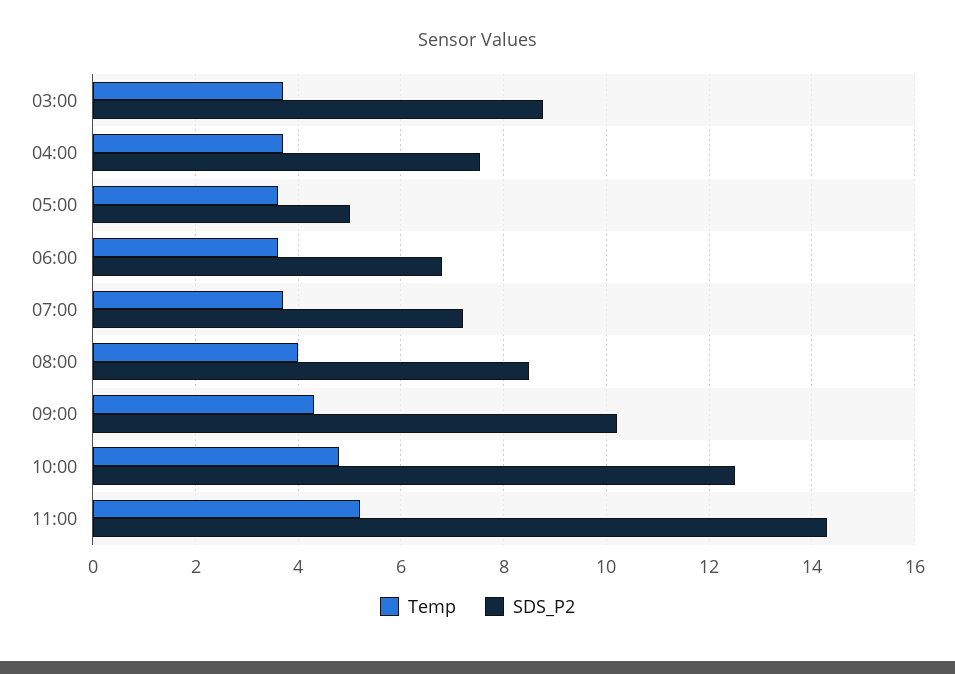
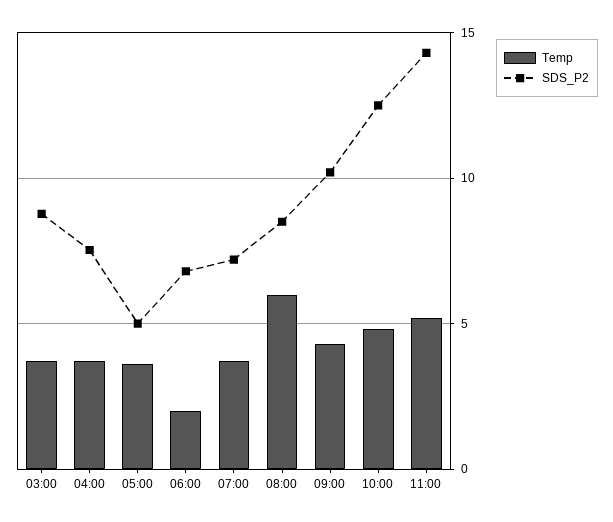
Temp, 06:00: 3.6 -> 2
Temp, 08:00: 4 -> 6

